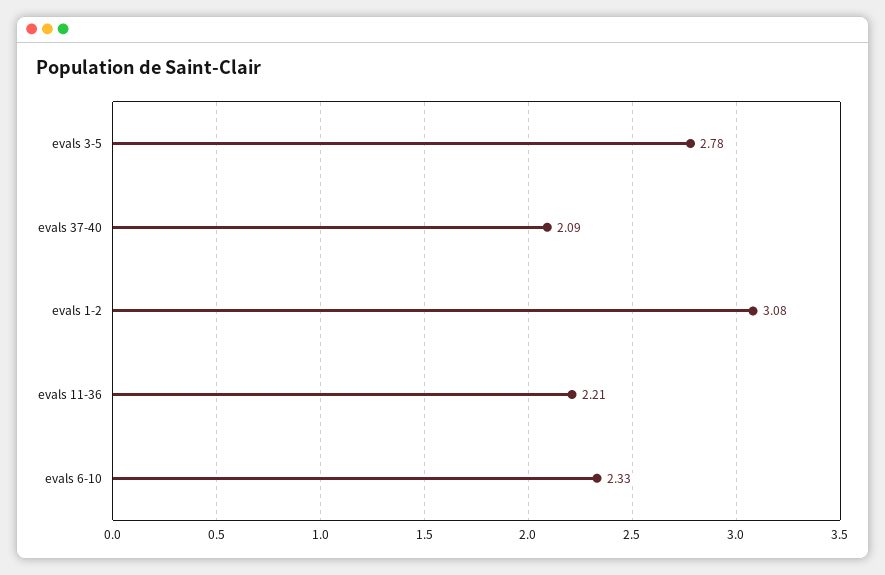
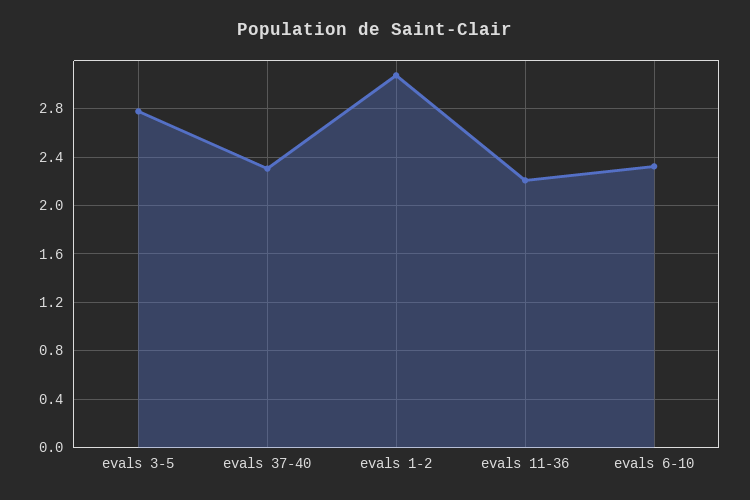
evals 37-40: 2.09 -> 2.3

